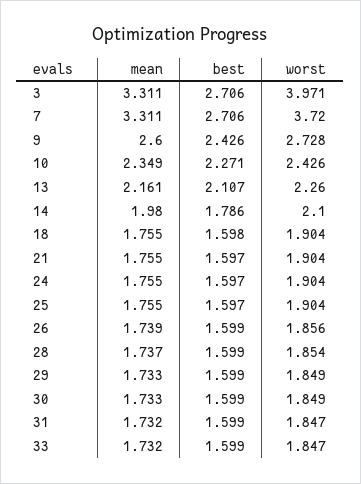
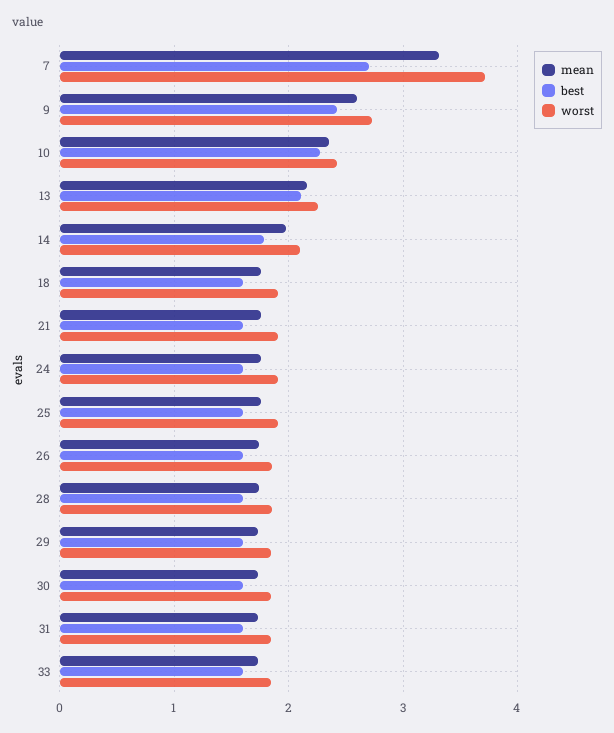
mean, 3: 3.311 -> none
best, 3: 2.706 -> none
worst, 3: 3.971 -> none

